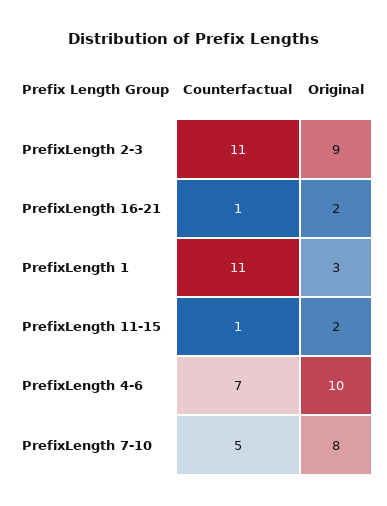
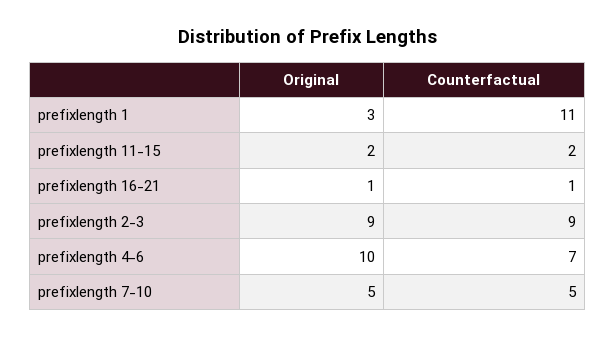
Counterfactual, PrefixLength 2-3: 11 -> 9
Original, PrefixLength 16-21: 2 -> 1
Counterfactual, PrefixLength 11-15: 1 -> 2
Original, PrefixLength 7-10: 8 -> 5

